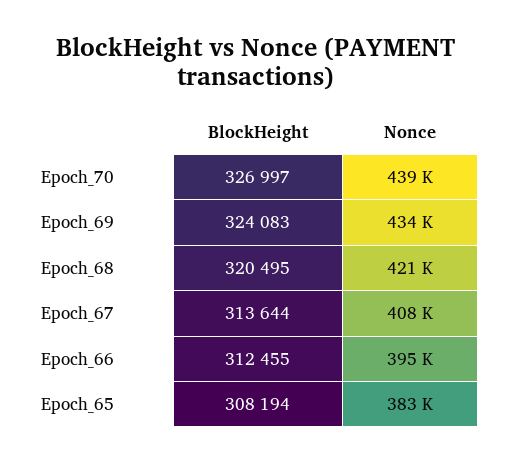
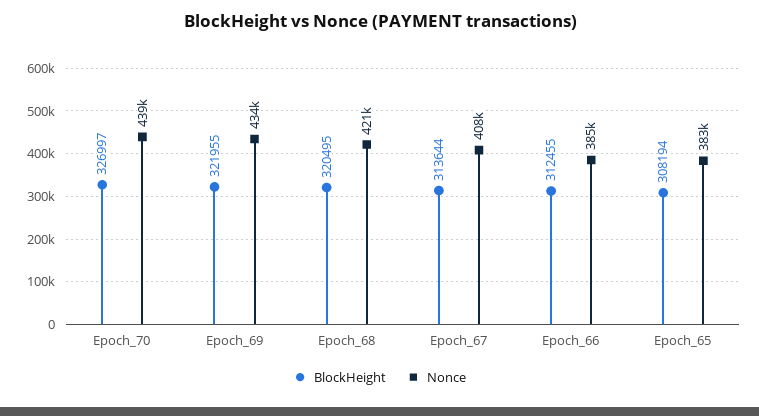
BlockHeight, Epoch_69: 324083 -> 321955
Nonce, Epoch_66: 395000 -> 385000

